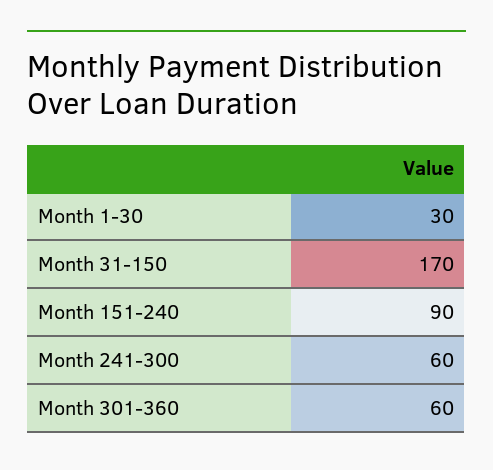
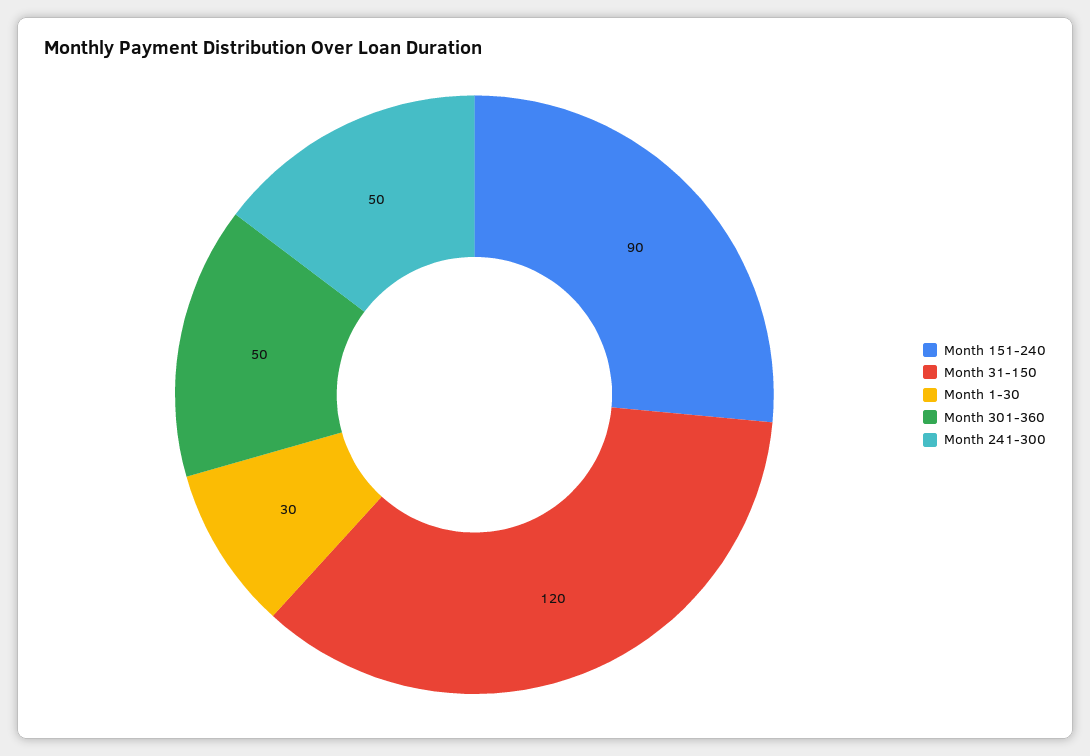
Month 31-150: 170 -> 120
Month 241-300: 60 -> 50
Month 301-360: 60 -> 50

